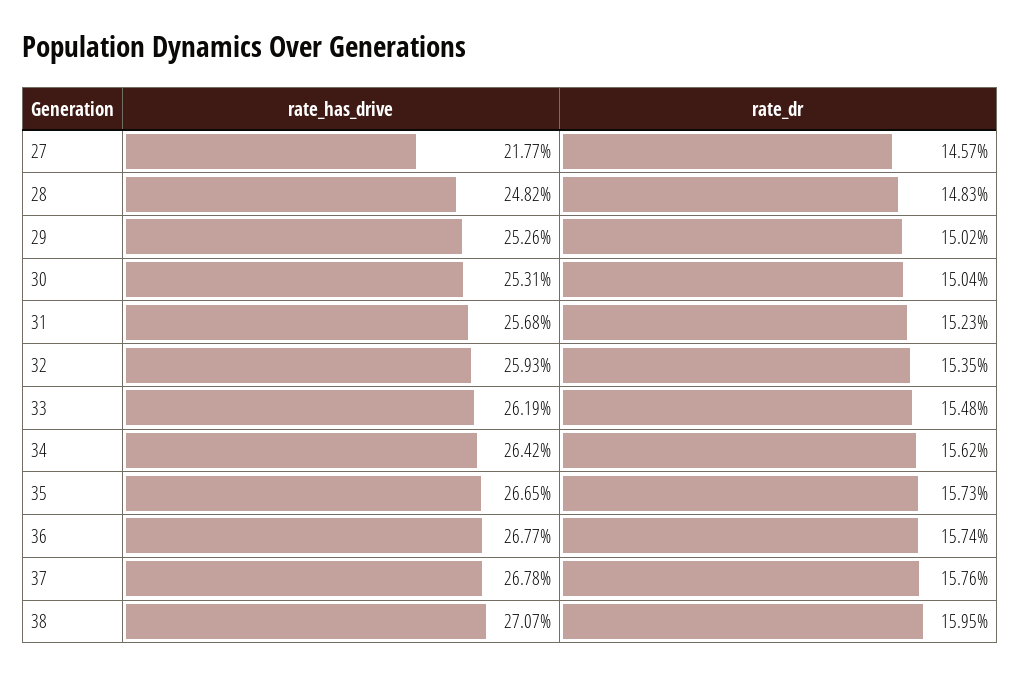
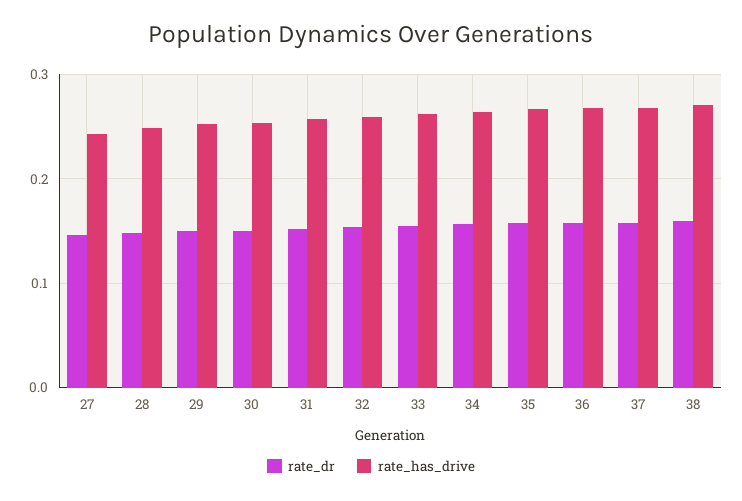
rate_has_drive, 27: 0.2177 -> 0.24

